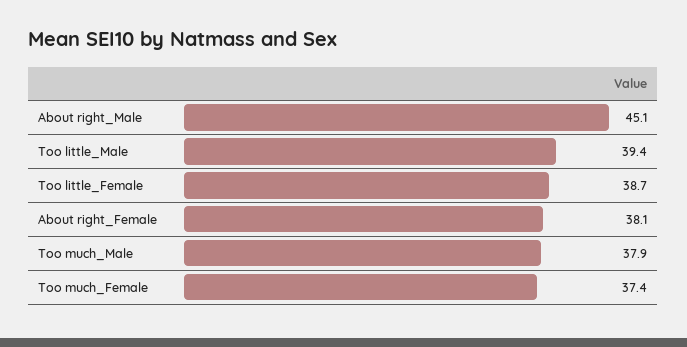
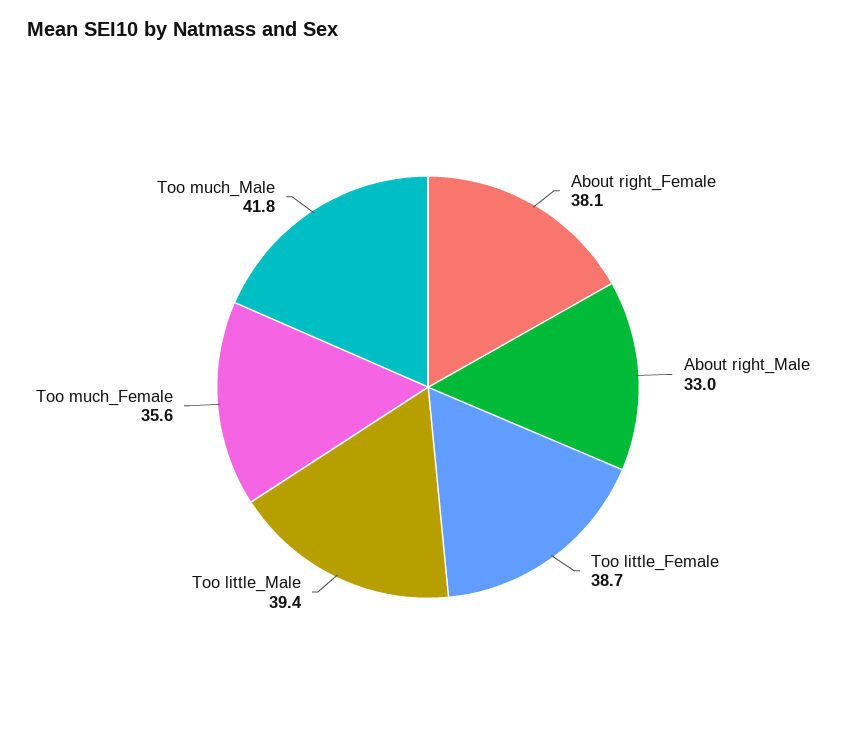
About right_Male: 45.1 -> 33
Too much_Male: 37.9 -> 41.8
Too much_Female: 37.4 -> 35.6

